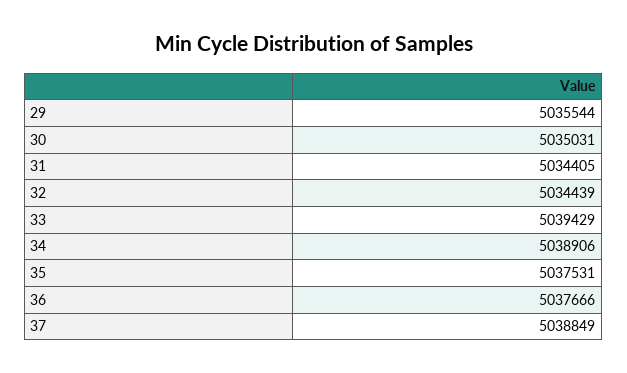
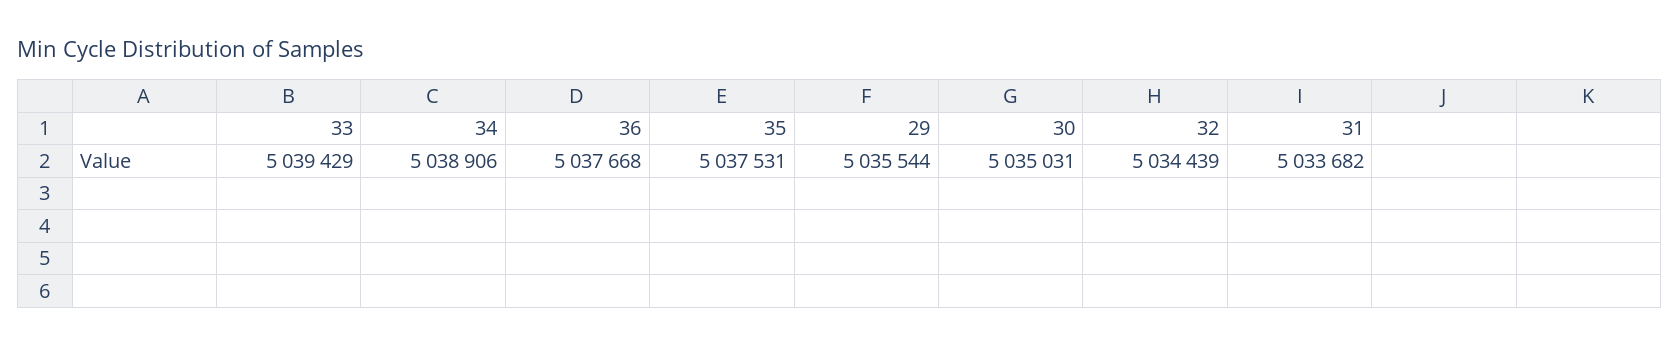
31: 5034405 -> 5033682
36: 5037666 -> 5037668
37: 5038849 -> none

